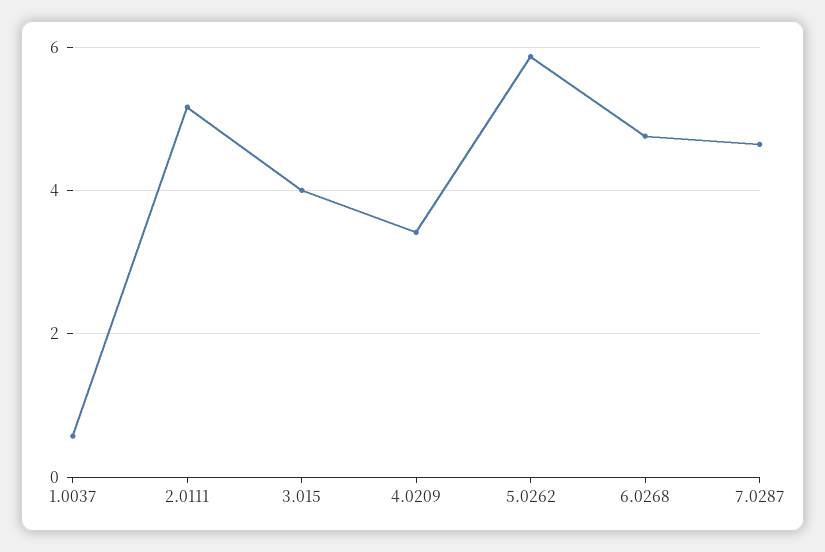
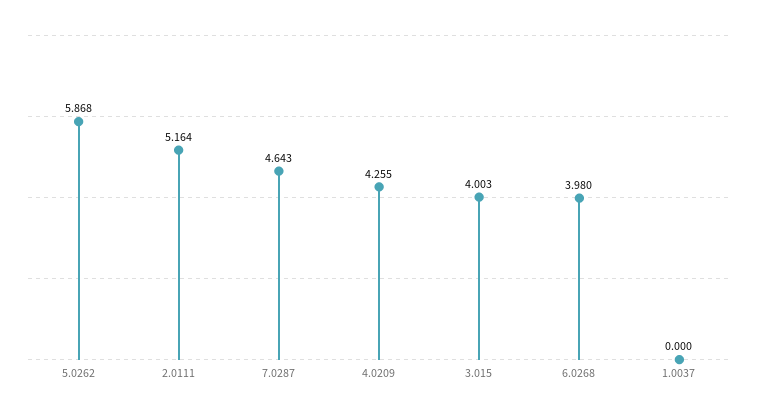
1.0037: 0.6 -> 0
4.0209: 3.4 -> 4.255
6.0268: 4.8 -> 3.98

